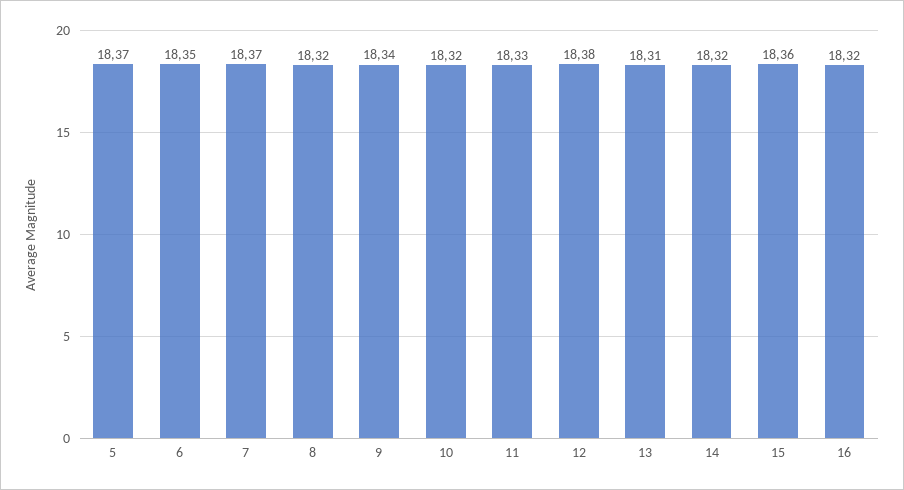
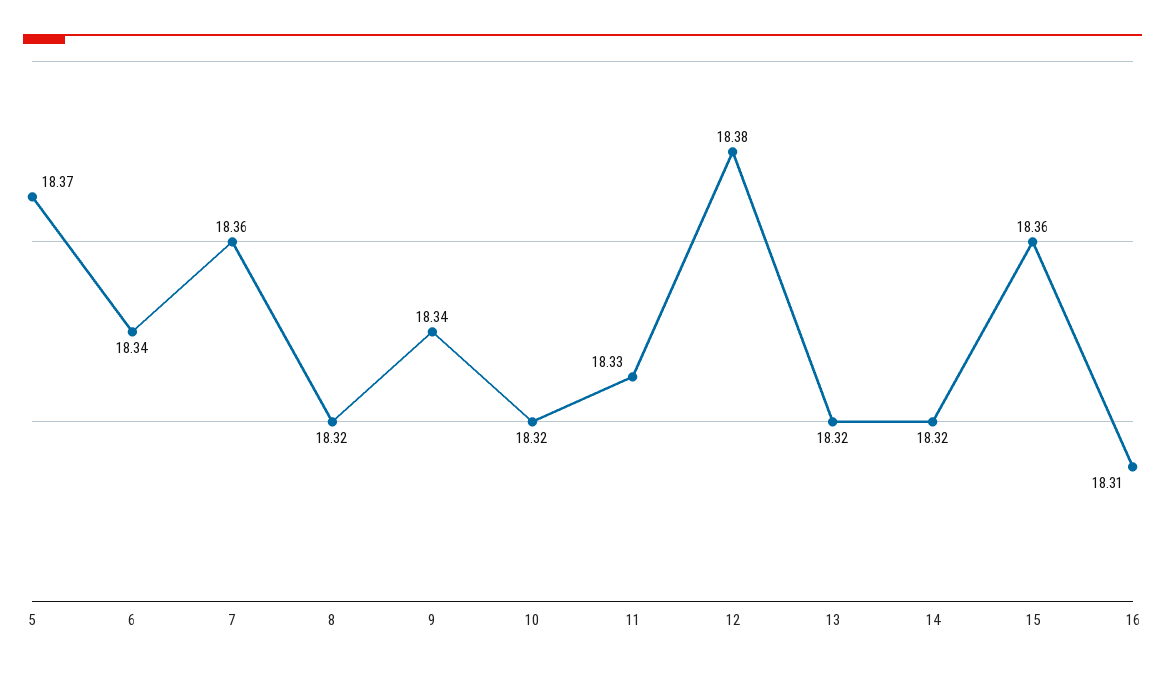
6: 18.35 -> 18.34
7: 18.37 -> 18.36
13: 18.31 -> 18.32
16: 18.32 -> 18.31

